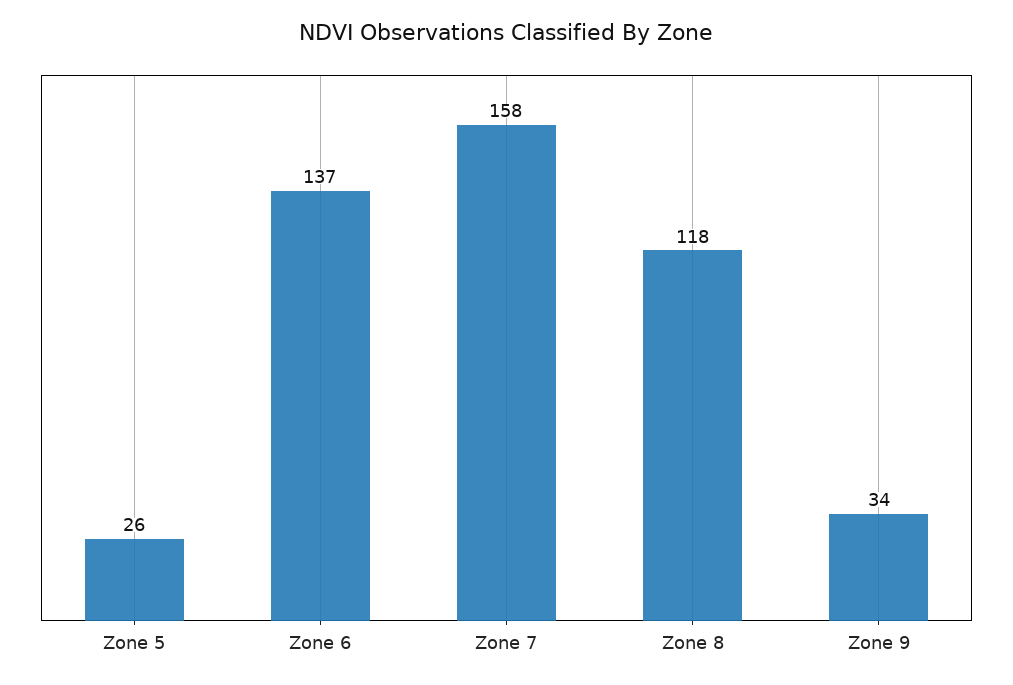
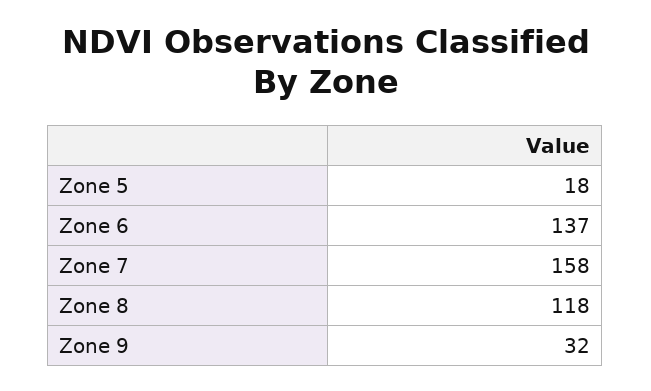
Zone 5: 26 -> 18
Zone 9: 34 -> 32

